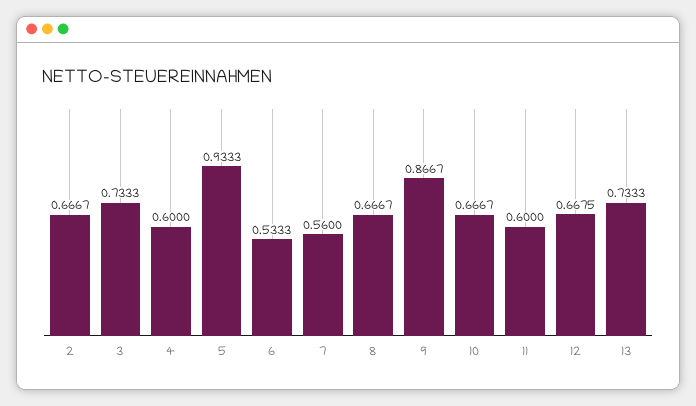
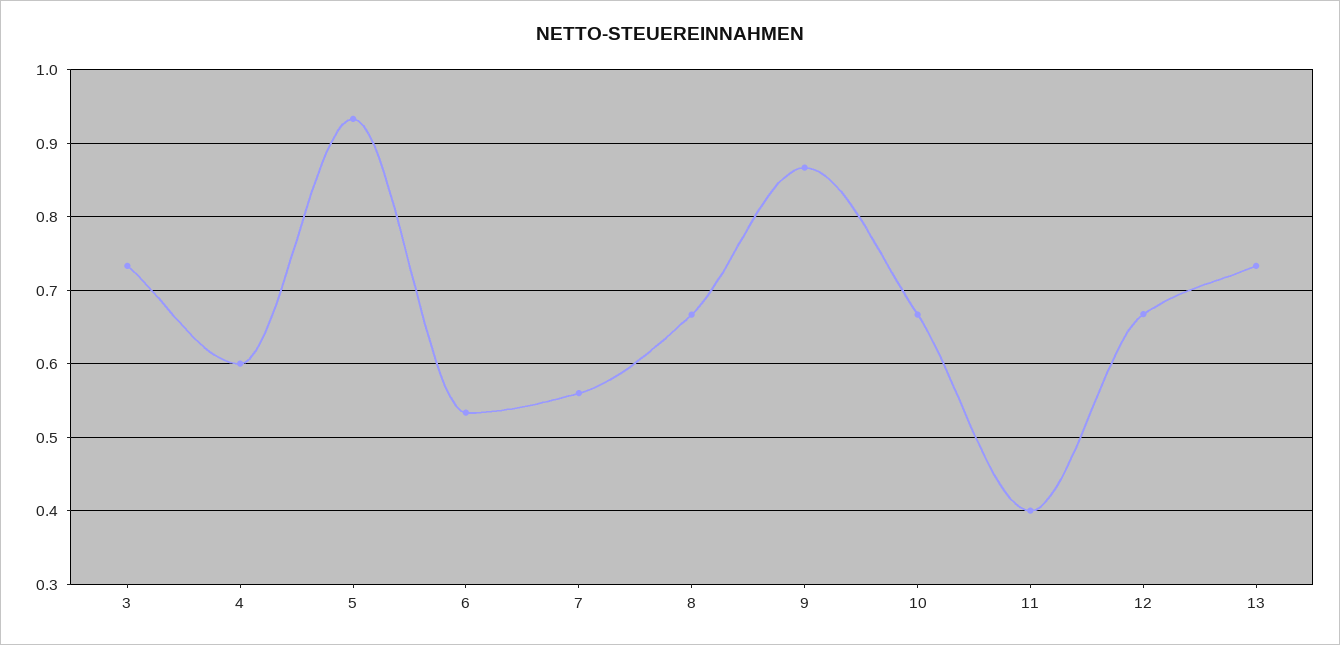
2: 0.6667 -> none
11: 0.6 -> 0.4

